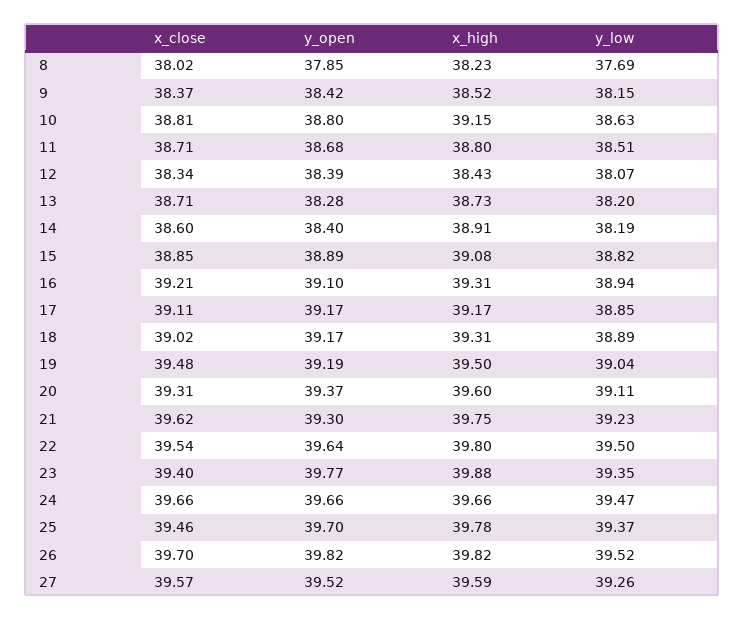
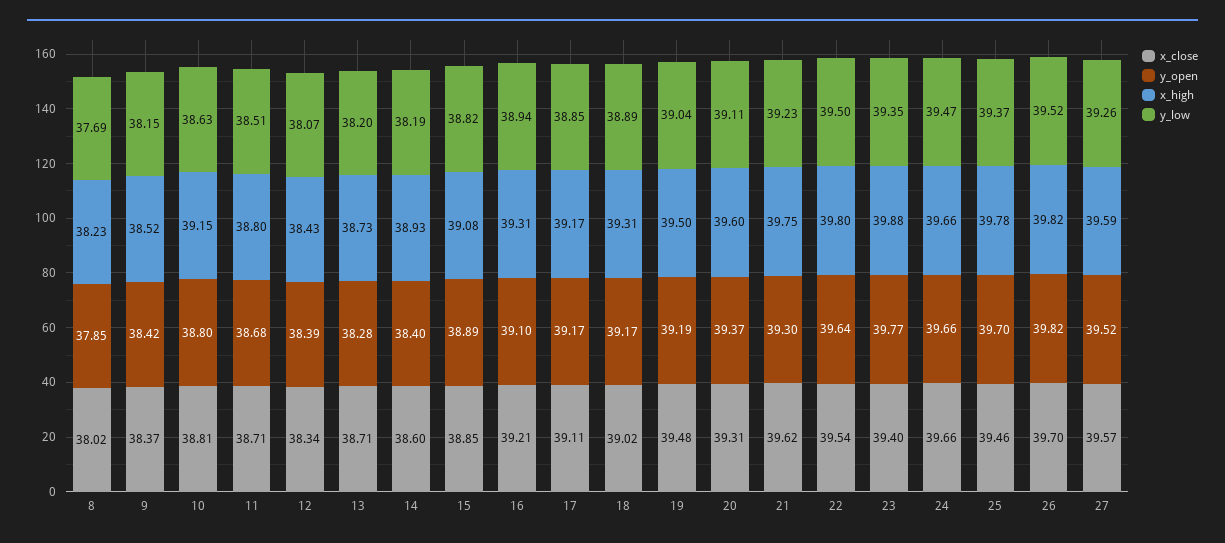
x_high, 14: 38.91 -> 38.93

